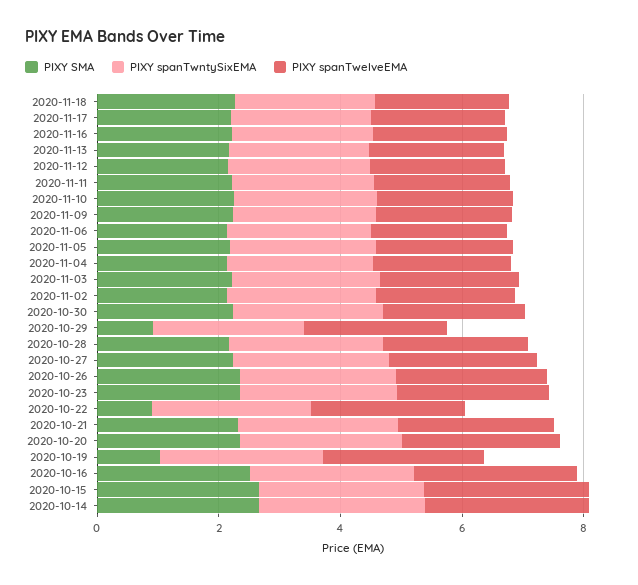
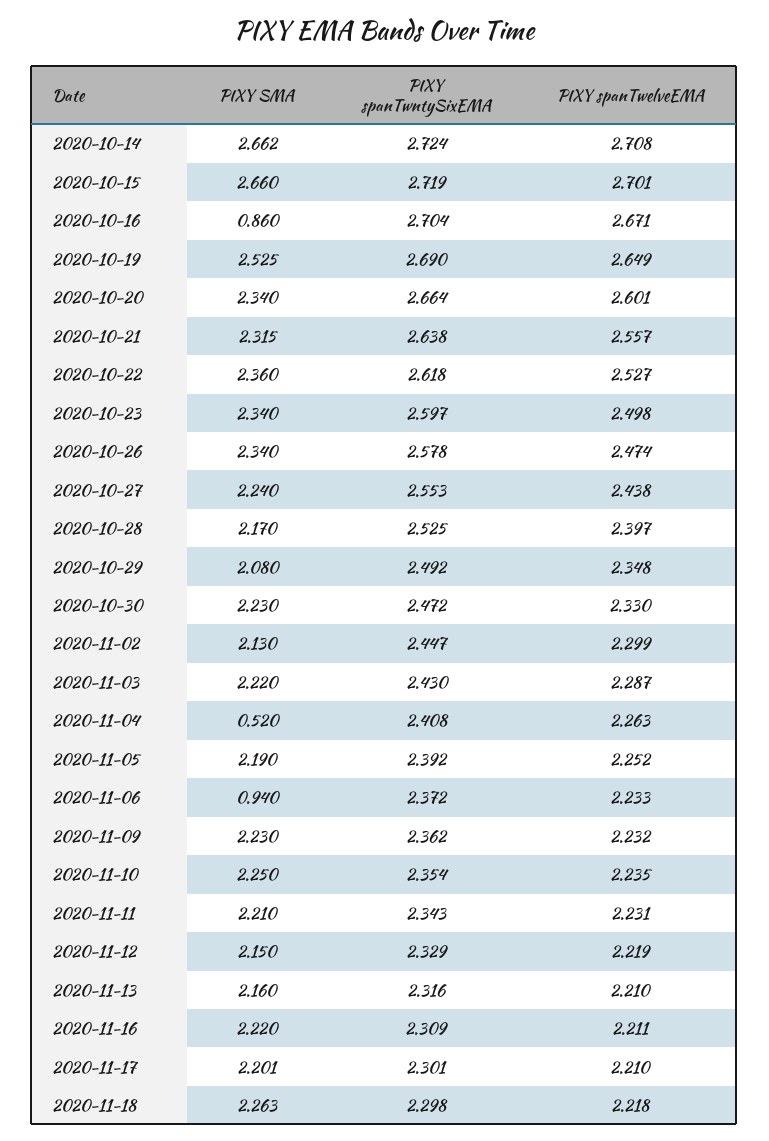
PIXY SMA, 2020-11-06: 2 -> 0.94
PIXY SMA, 2020-11-04: 2 -> 0.52
PIXY SMA, 2020-10-29: 1 -> 2.08
PIXY SMA, 2020-10-22: 1 -> 2.36
PIXY SMA, 2020-10-19: 1 -> 2.525
PIXY SMA, 2020-10-16: 2.5 -> 0.86

